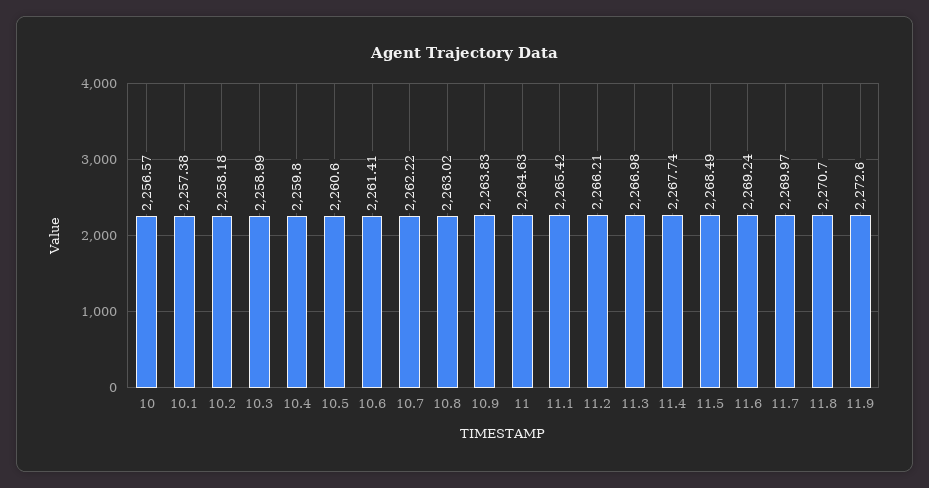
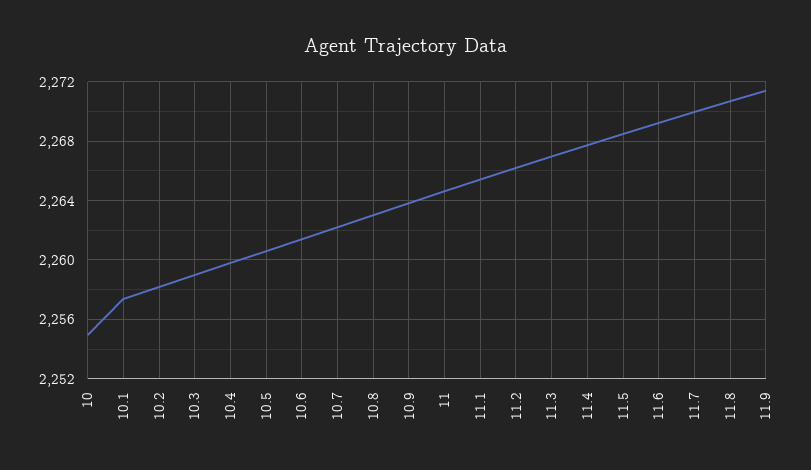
10: 2256.57 -> 2255
11.9: 2272.6 -> 2271.5

